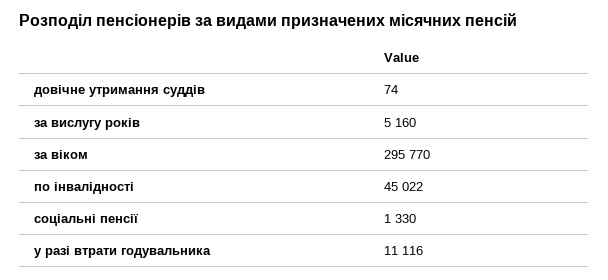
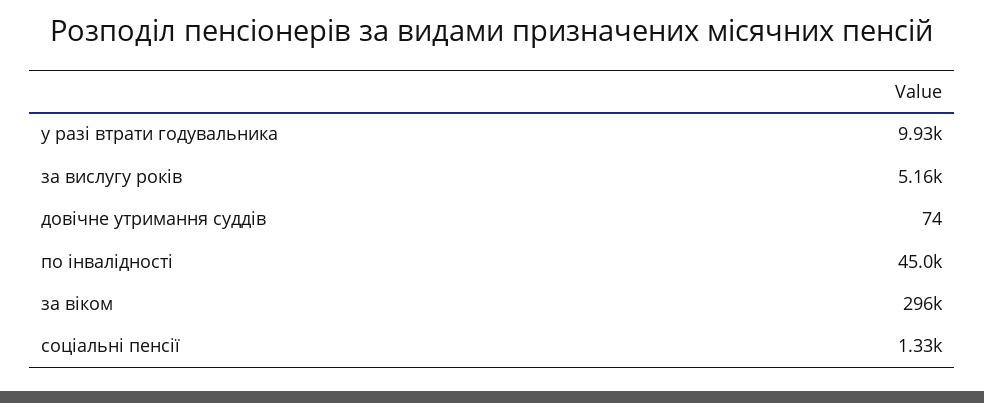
у разі втрати годувальника: 11116 -> 9930

